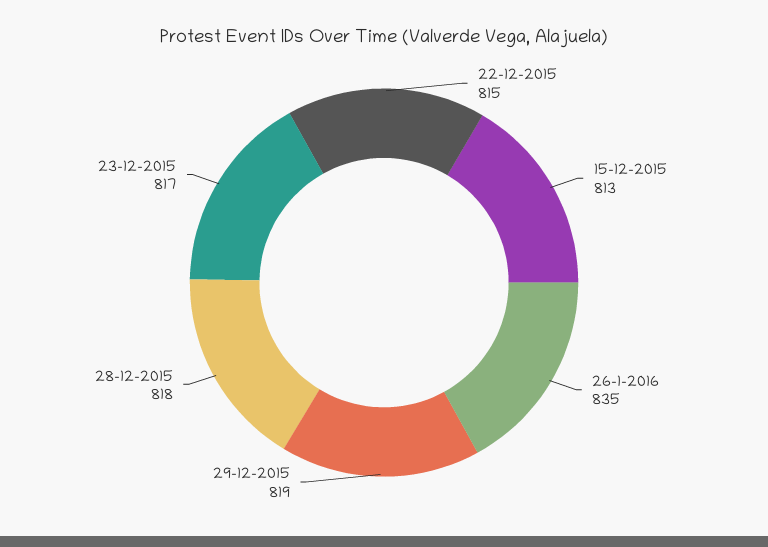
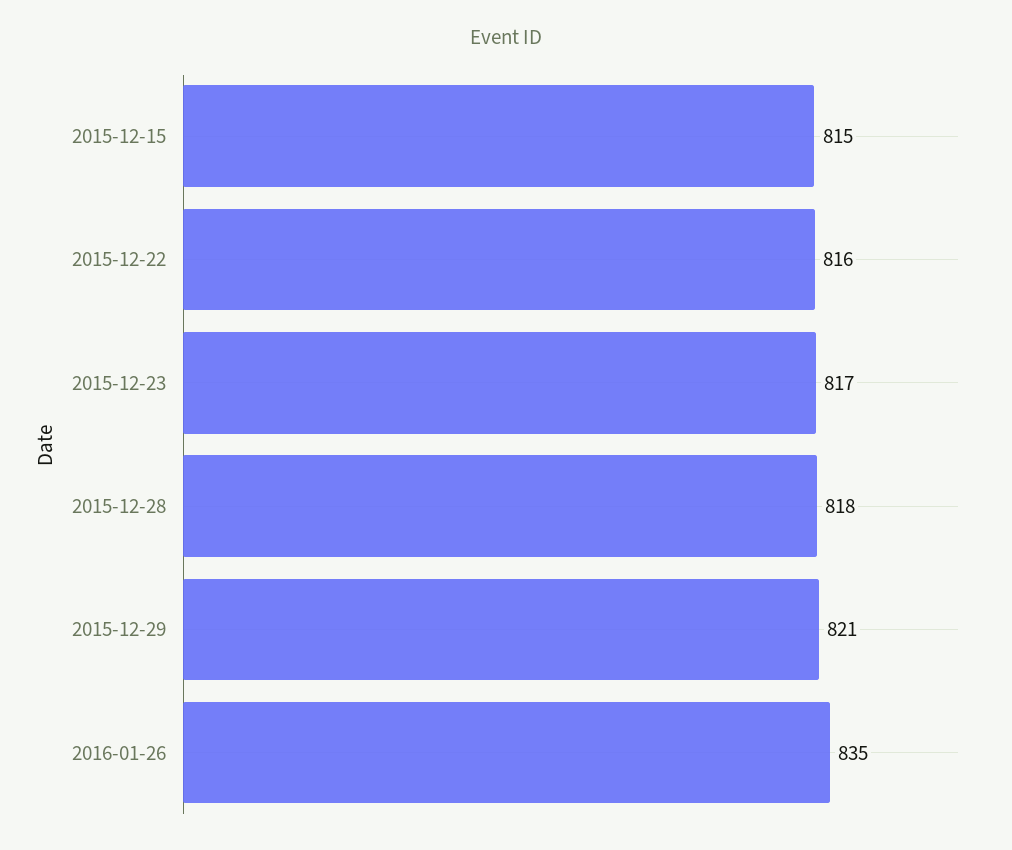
22-12-2015: 815 -> 816
15-12-2015: 813 -> 815
29-12-2015: 819 -> 821

